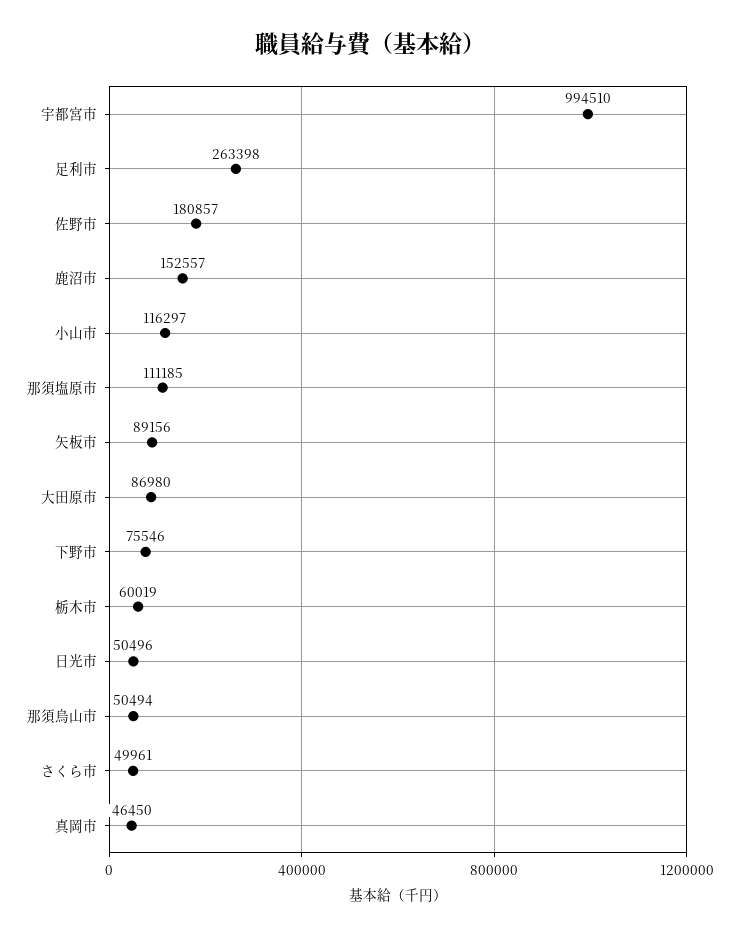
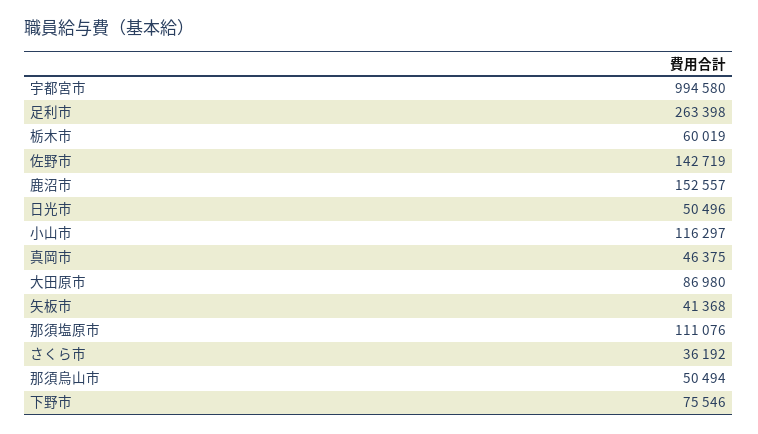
宇都宮市: 994510 -> 994580
佐野市: 180857 -> 142719
那須塩原市: 111185 -> 111076
矢板市: 89156 -> 41368
さくら市: 49961 -> 36192
真岡市: 46450 -> 46375

